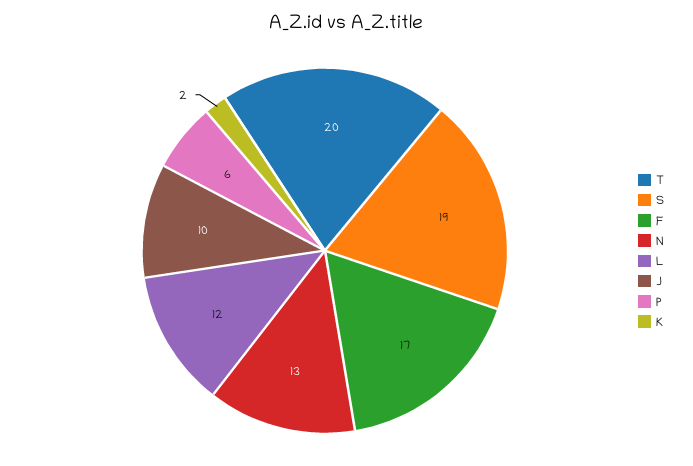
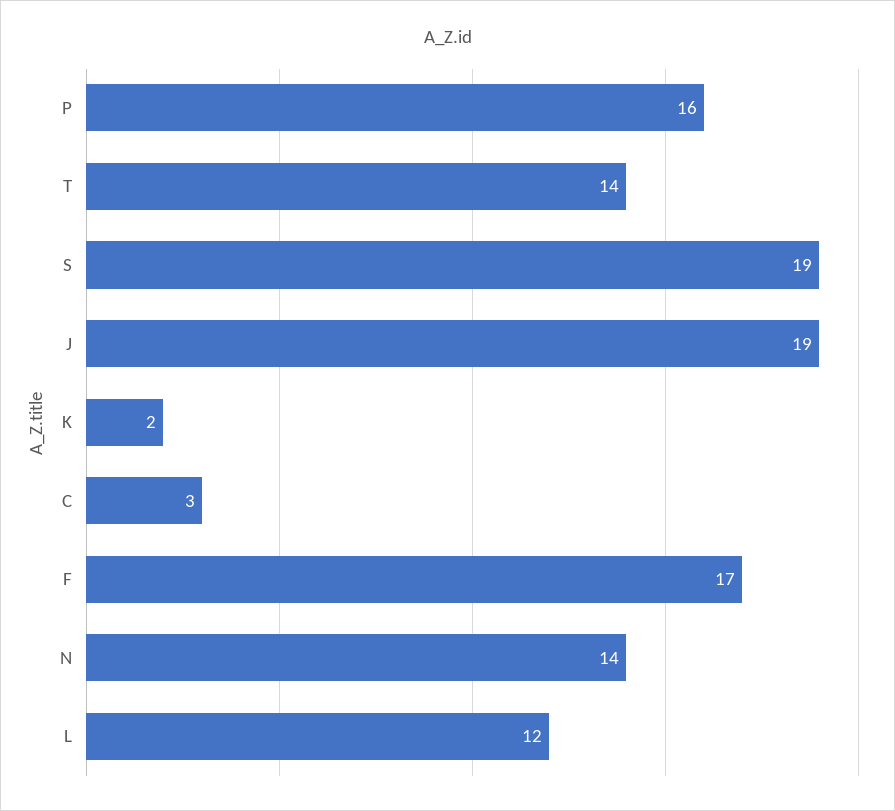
T: 20 -> 14
N: 13 -> 14
J: 10 -> 19
P: 6 -> 16
C: none -> 3

